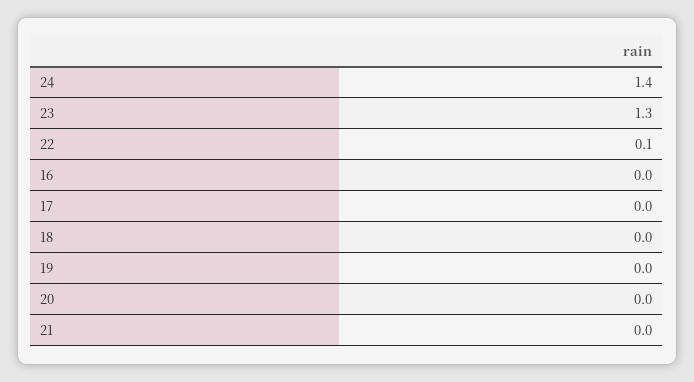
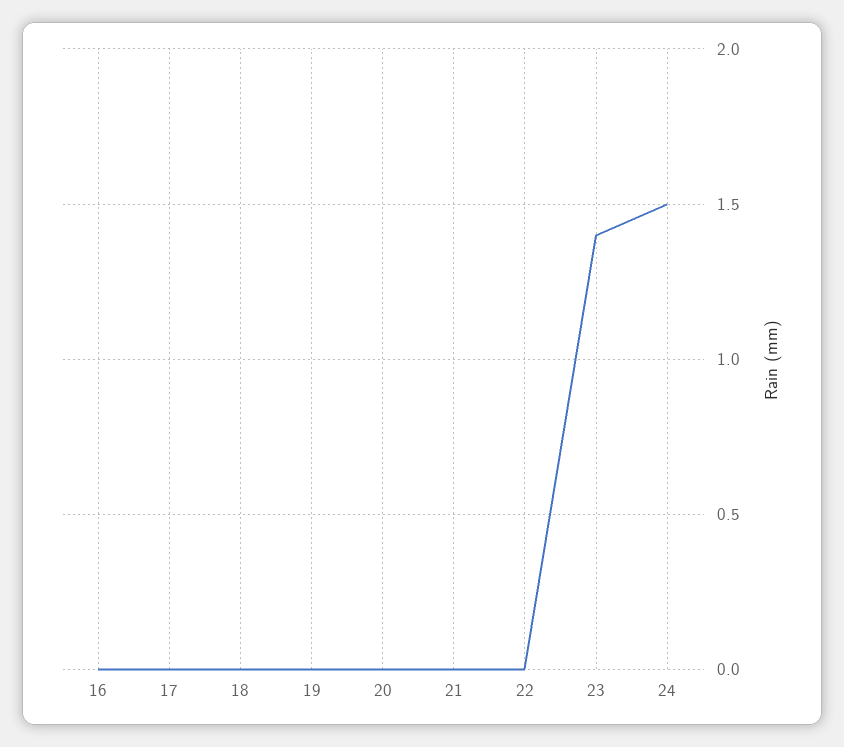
24: 1.4 -> 1.5
23: 1.3 -> 1.4
22: 0.1 -> 0

